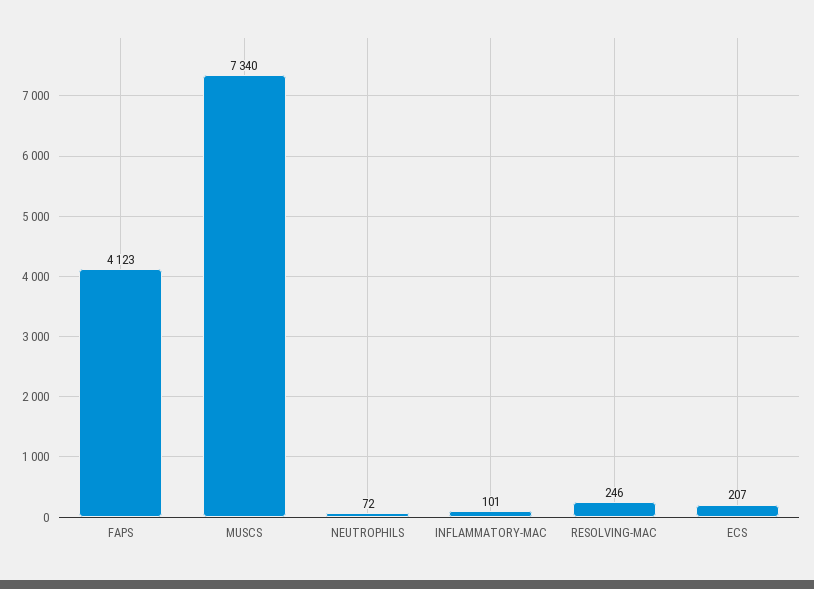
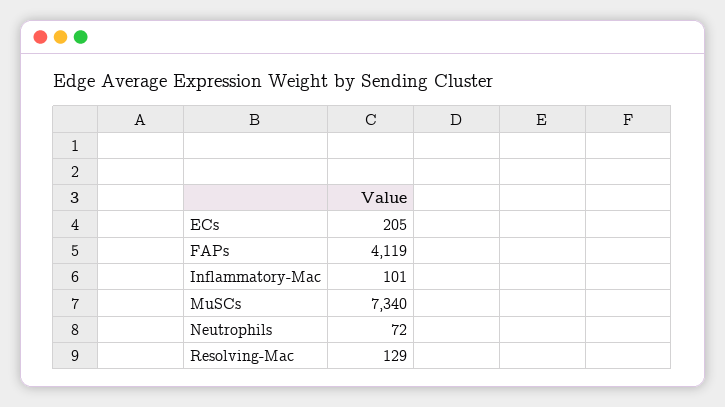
FAPS: 4123 -> 4119
RESOLVING-MAC: 246 -> 129
ECS: 207 -> 205

